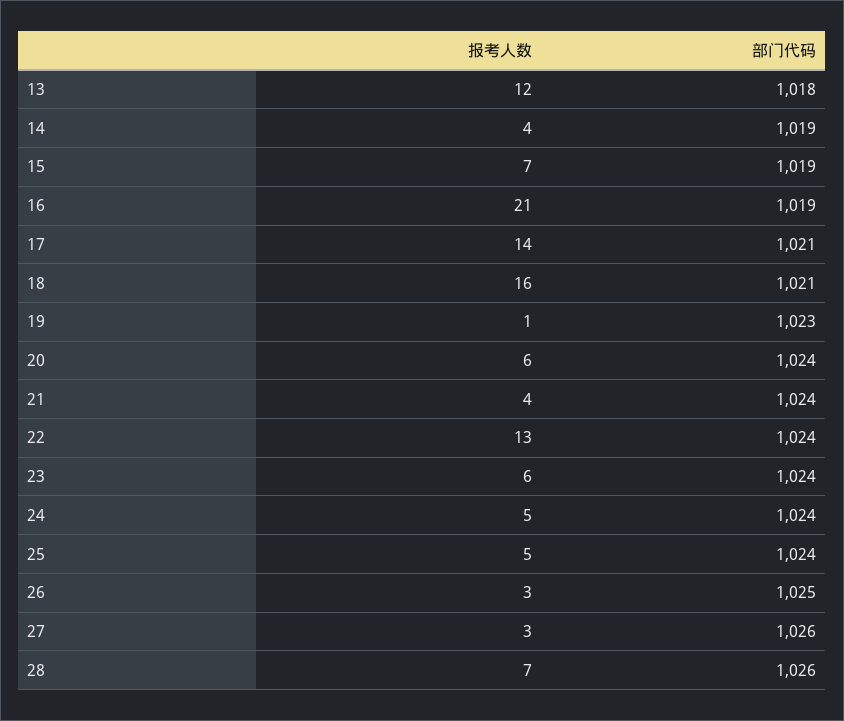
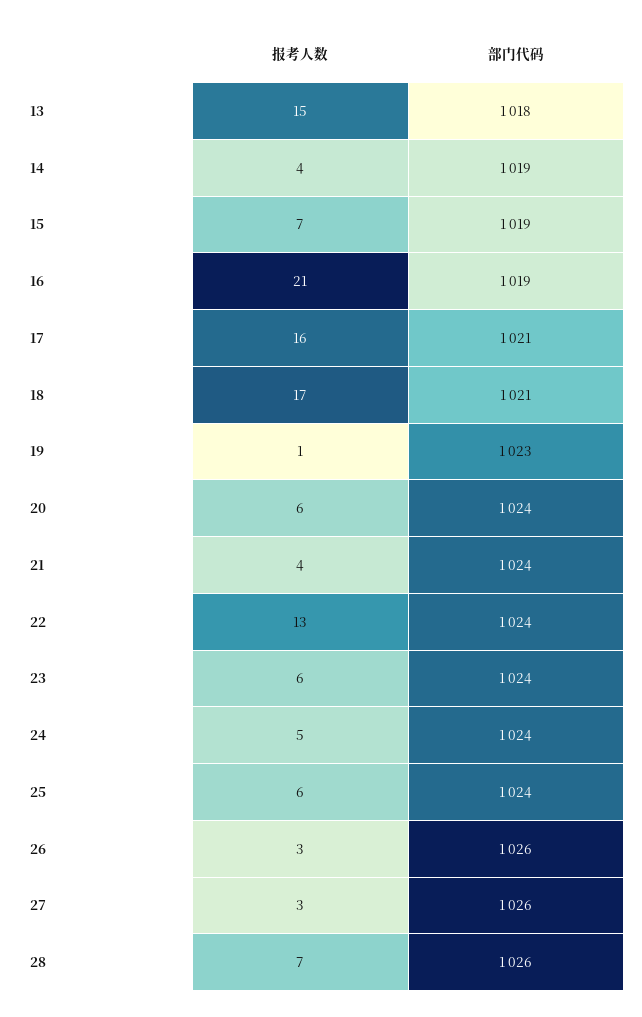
报考人数, 13: 12 -> 15
报考人数, 17: 14 -> 16
报考人数, 18: 16 -> 17
报考人数, 25: 5 -> 6
部门代码, 26: 1025 -> 1026

